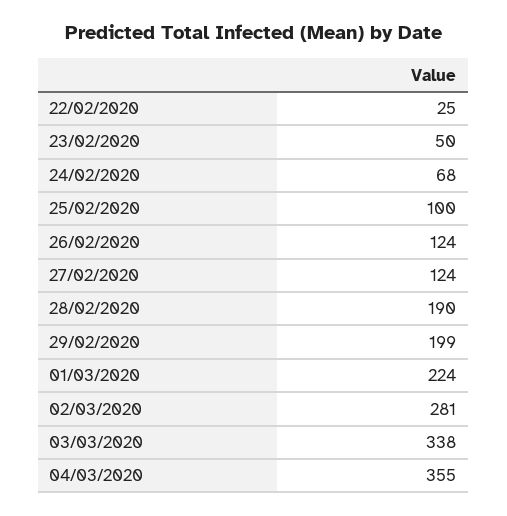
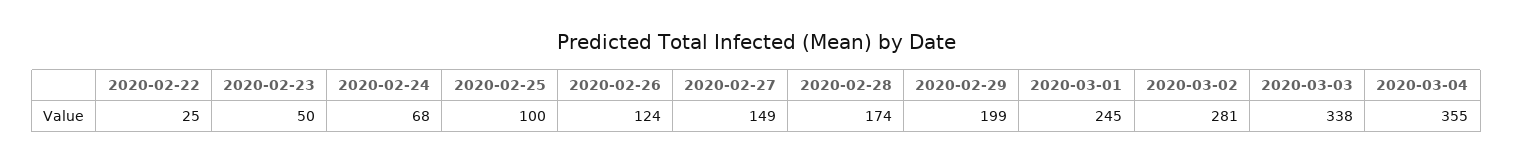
27/02/2020: 124 -> 149
28/02/2020: 190 -> 174
01/03/2020: 224 -> 245

